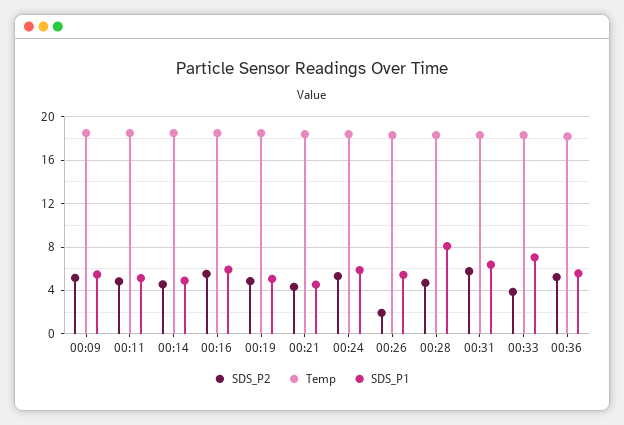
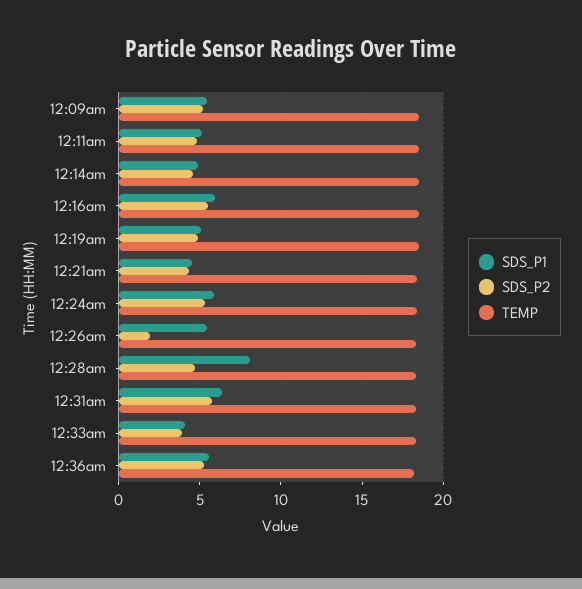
SDS_P1, 00:33: 7 -> 4

